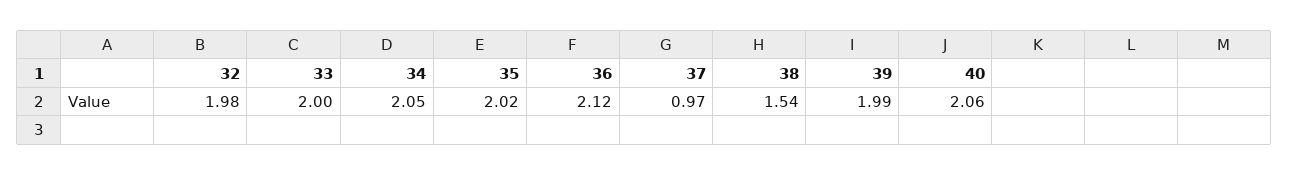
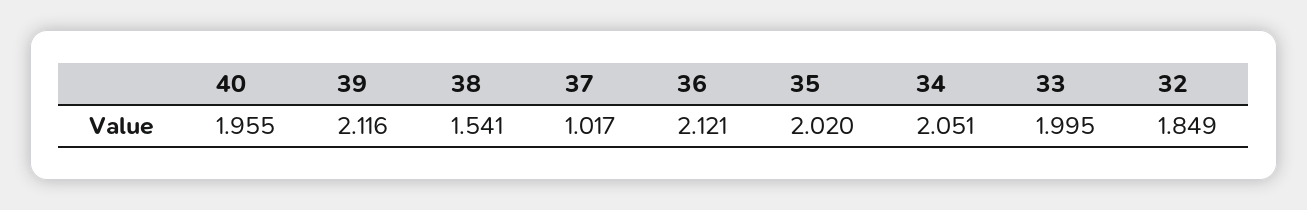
32: 1.98 -> 1.849
37: 0.97 -> 1.017
39: 1.99 -> 2.116
40: 2.06 -> 1.955

